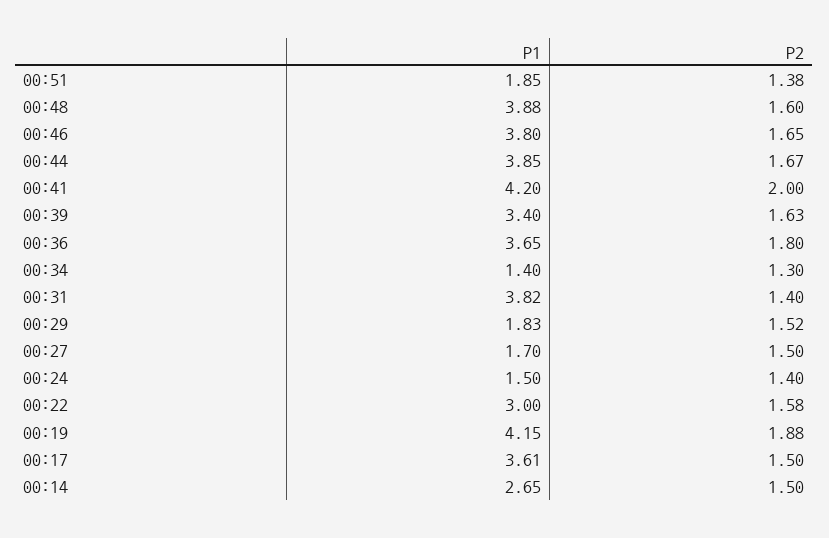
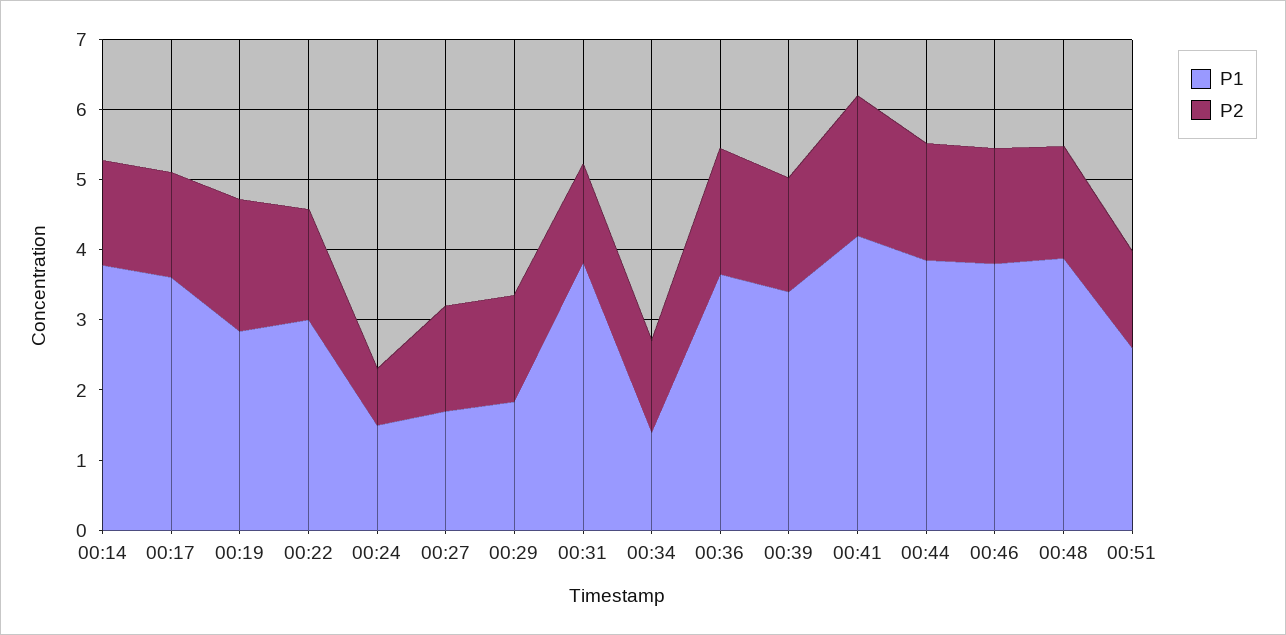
P1, 00:51: 1.85 -> 2.6
P2, 00:24: 1.4 -> 0.8
P1, 00:19: 4.15 -> 2.8
P1, 00:14: 2.65 -> 3.8

